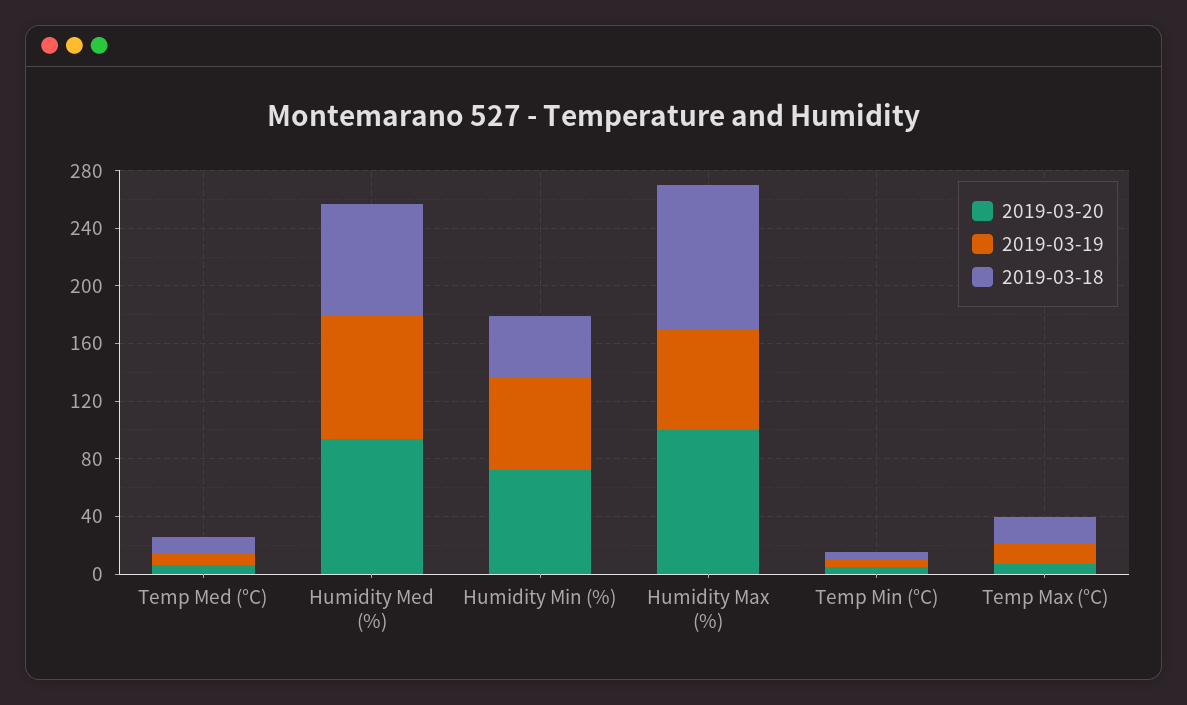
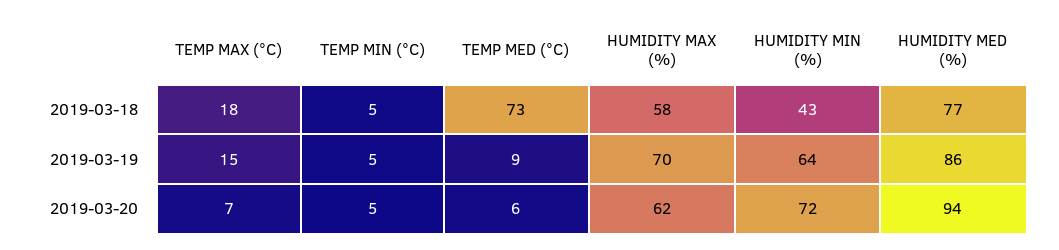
2019-03-18, Temp Med (°C): 10 -> 73
2019-03-20, Humidity Max (%): 100 -> 62
2019-03-18, Humidity Max (%): 100 -> 58

